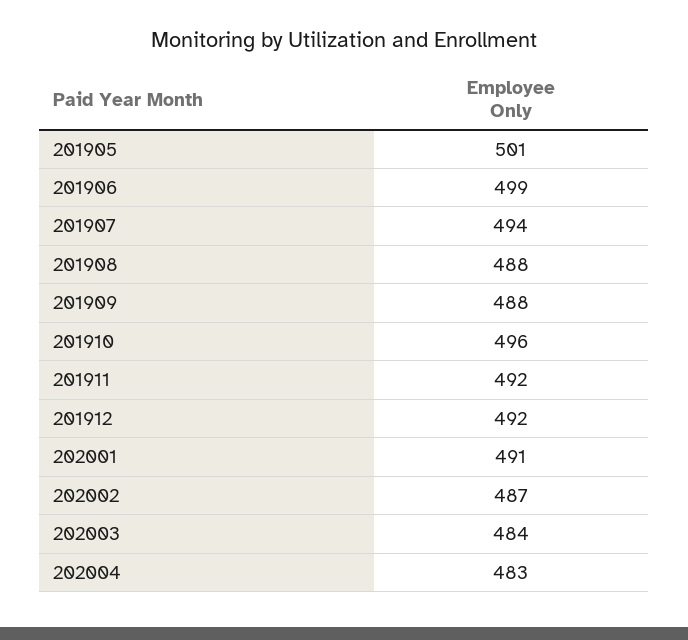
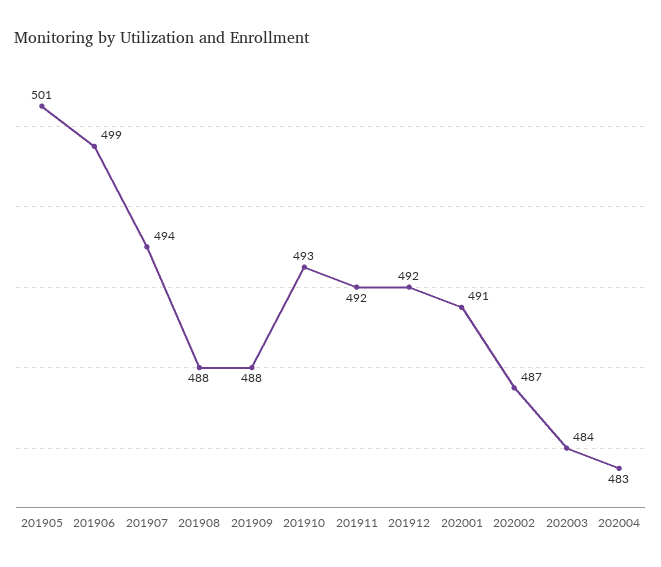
201910: 496 -> 493

